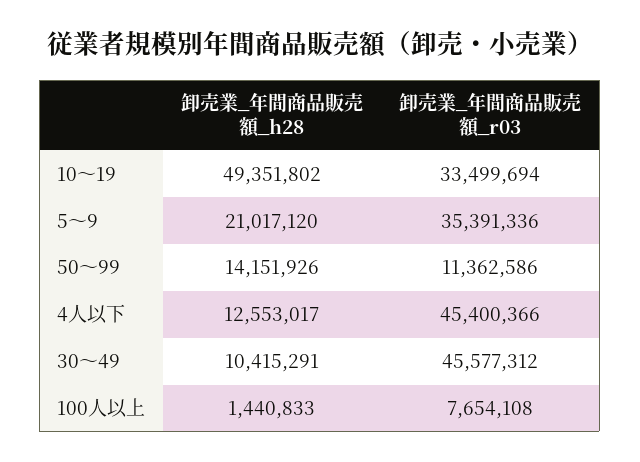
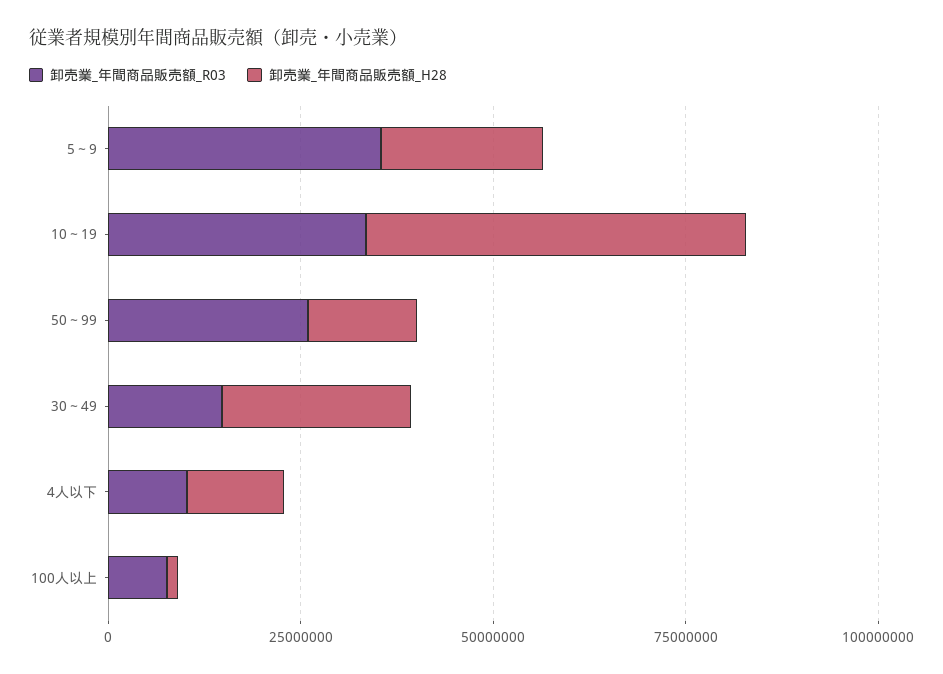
卸売業_年間商品販売額_r03, 50～99: 11362586 -> 25000000
卸売業_年間商品販売額_r03, 4人以下: 45400366 -> 10000000
卸売業_年間商品販売額_h28, 30～49: 10415291 -> 25000000
卸売業_年間商品販売額_r03, 30～49: 45577312 -> 15000000

